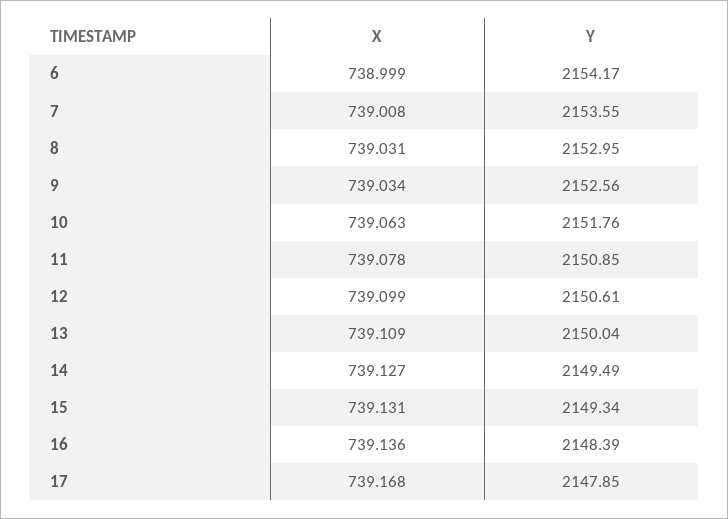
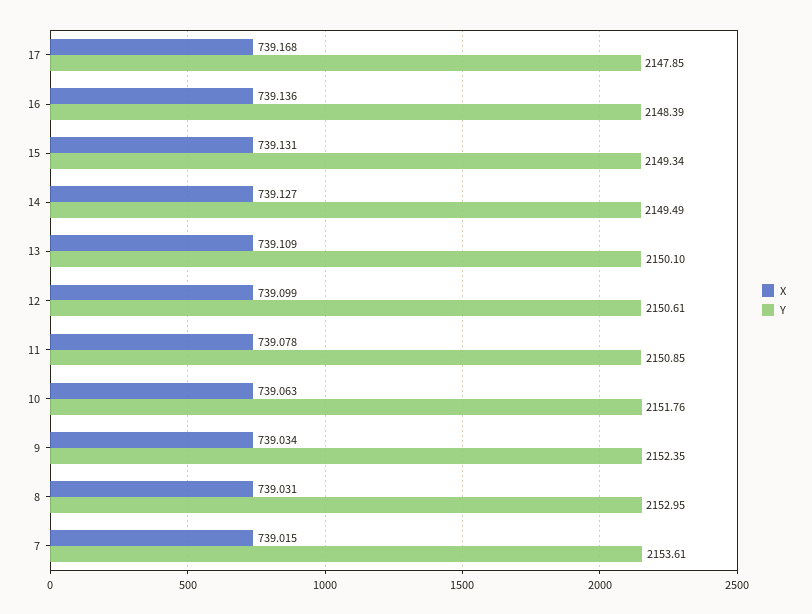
X, 6: 738.999 -> none
Y, 6: 2154.17 -> none
X, 7: 739.008 -> 739.015
Y, 7: 2153.55 -> 2153.61
Y, 9: 2152.56 -> 2152.35
Y, 13: 2150.04 -> 2150.1

